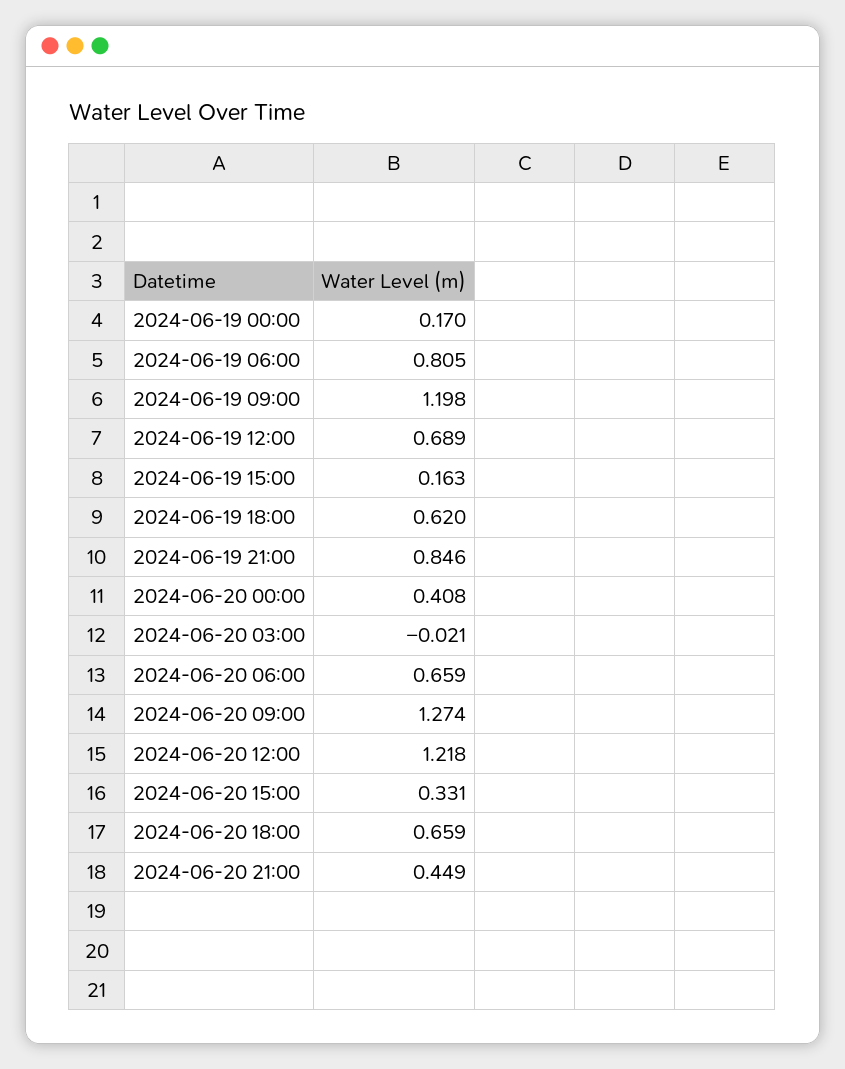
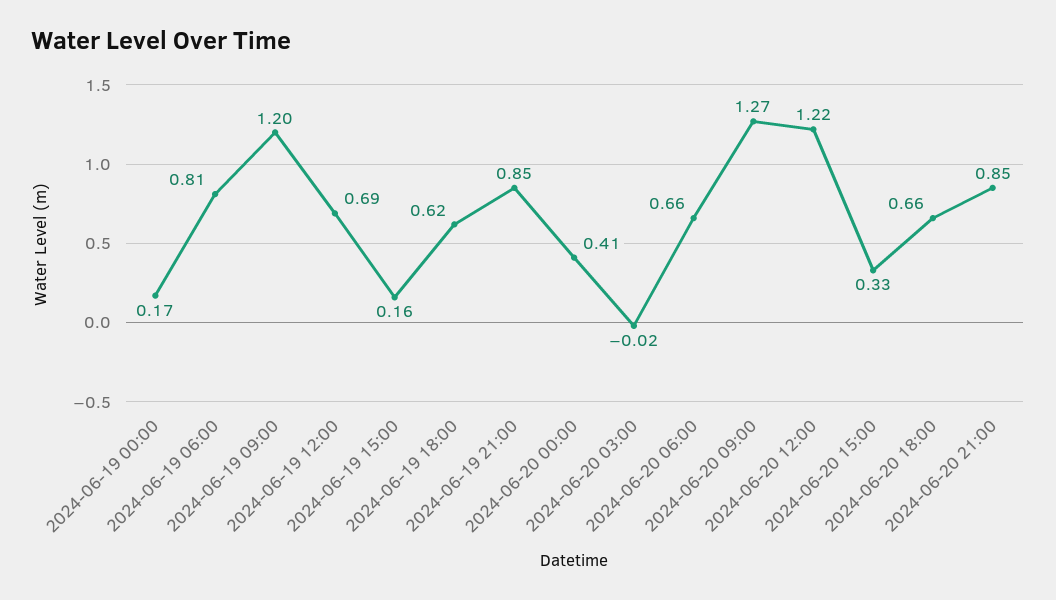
2024-06-20 21:00: 0.449 -> 0.85

